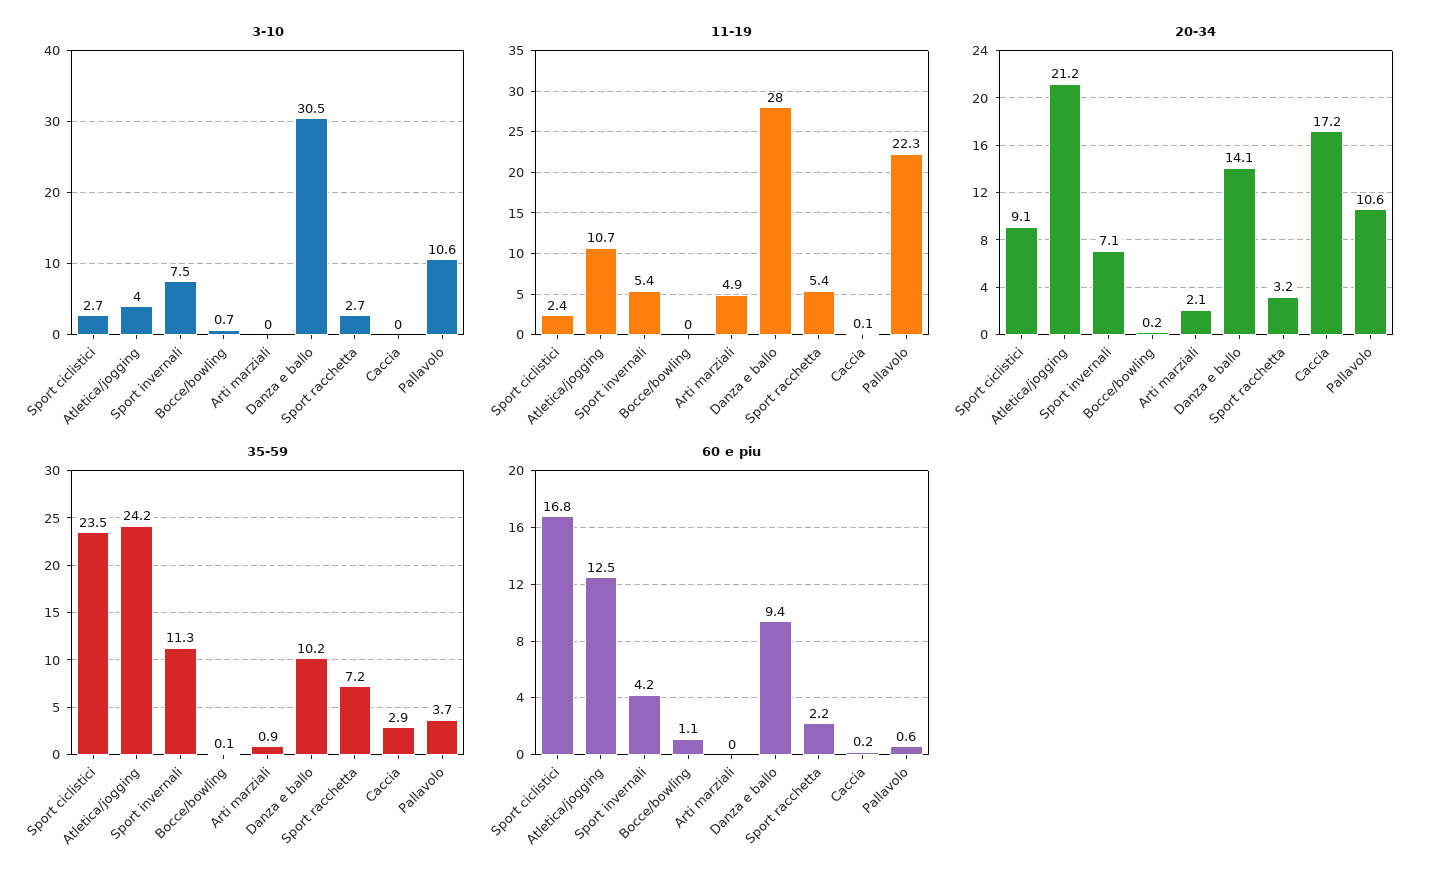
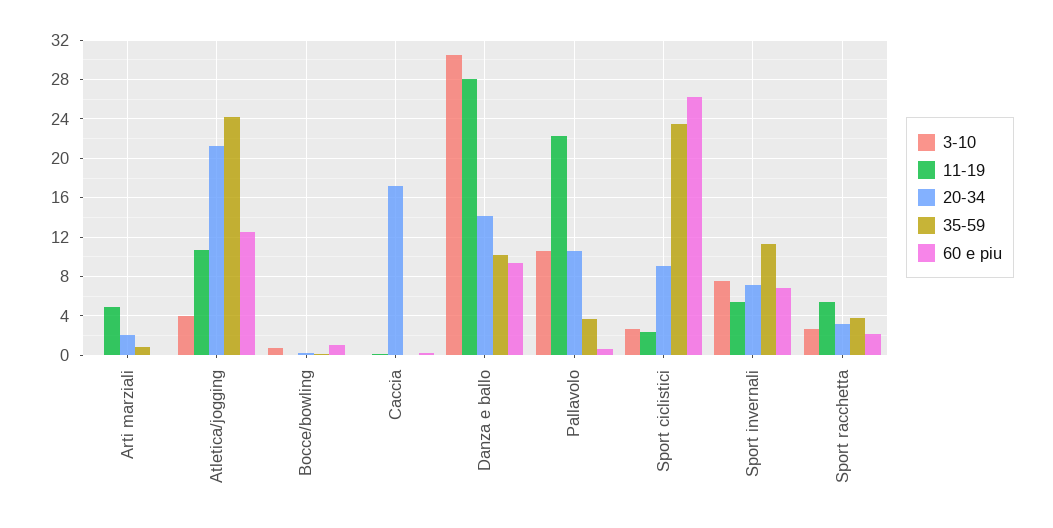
35-59, Sport racchetta: 7.2 -> 4
35-59, Caccia: 2.9 -> 0
60 e piu, Sport ciclistici: 16.8 -> 26
60 e piu, Sport invernali: 4.2 -> 7

